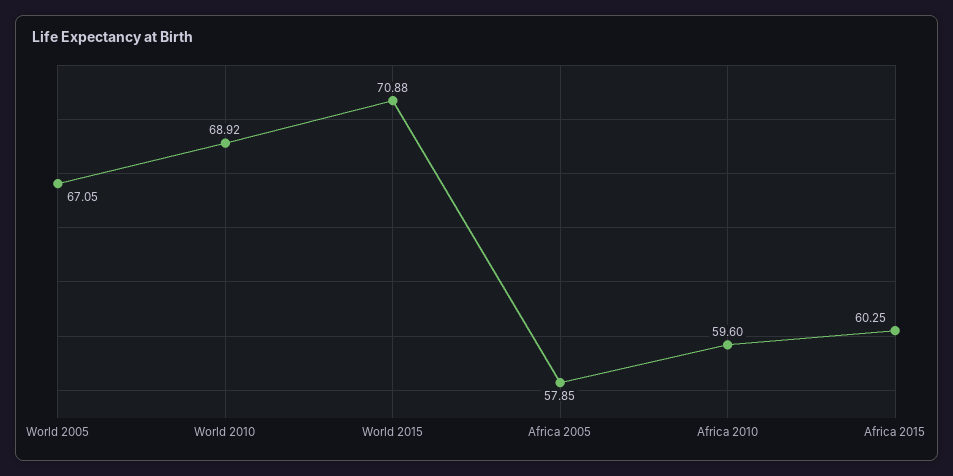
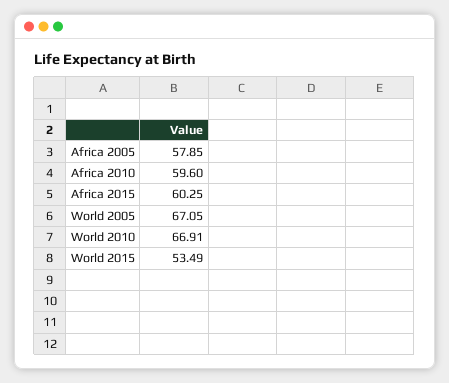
World 2010: 68.92 -> 66.91
World 2015: 70.88 -> 53.49

